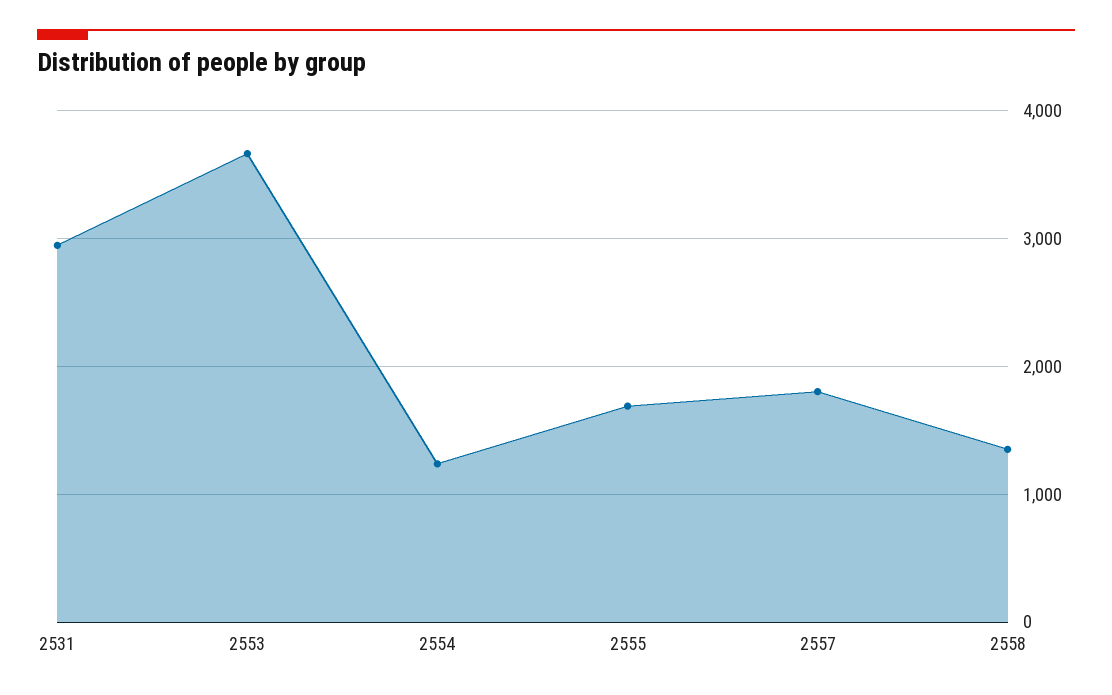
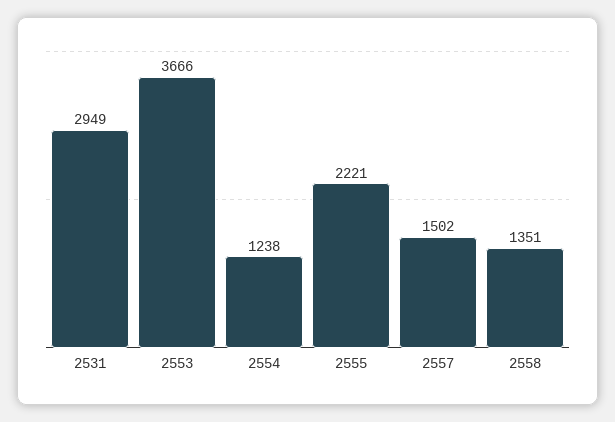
2555: 1700 -> 2221
2557: 1800 -> 1502

